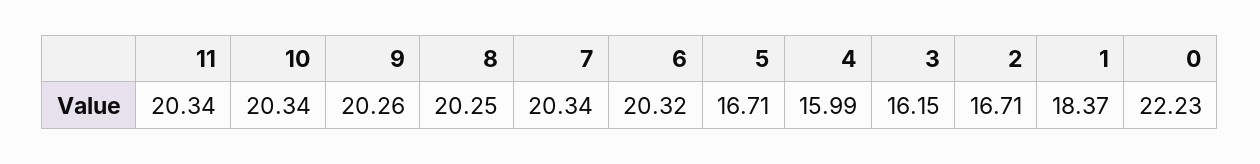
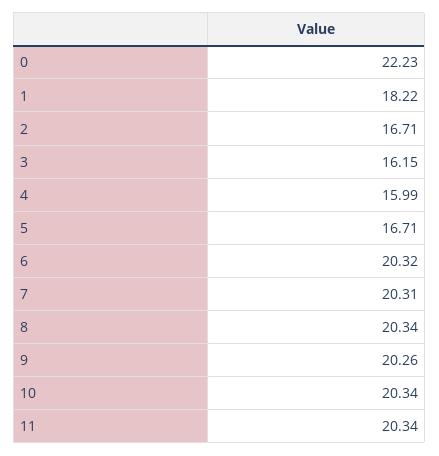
8: 20.25 -> 20.34
7: 20.34 -> 20.31
1: 18.37 -> 18.22

